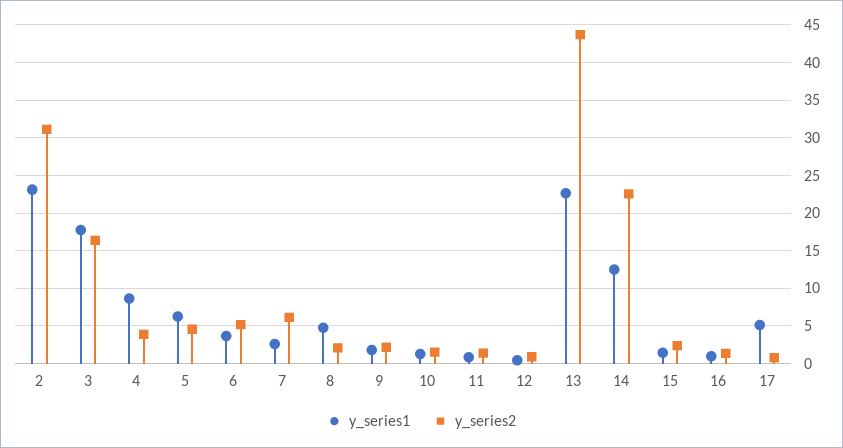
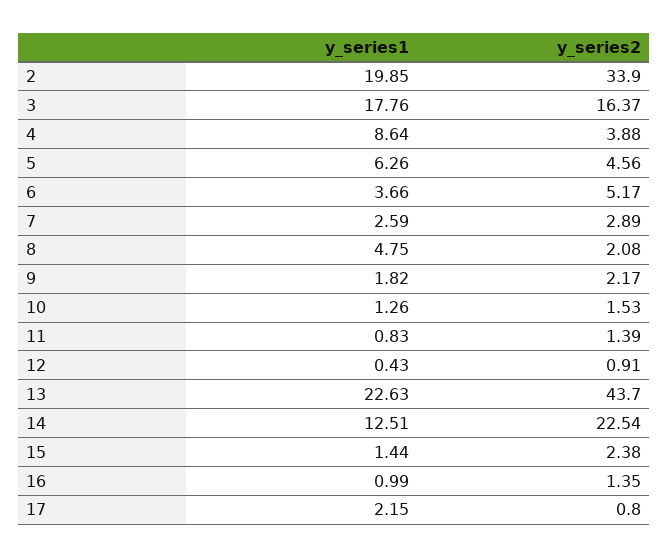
y_series1, 2: 23 -> 19.85
y_series2, 2: 31 -> 33.9
y_series2, 7: 6 -> 2.89
y_series1, 17: 5 -> 2.15

